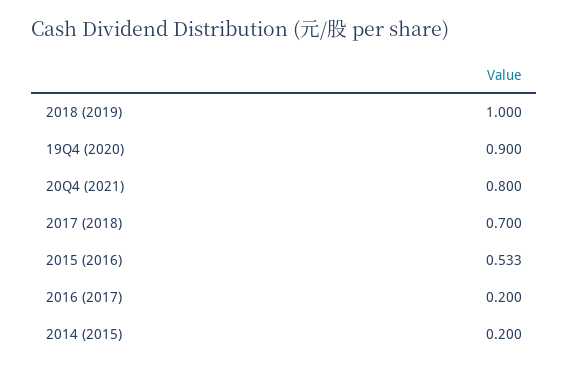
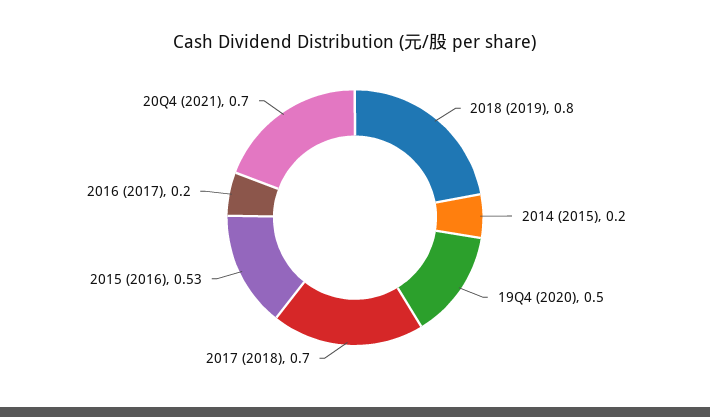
2018 (2019): 1 -> 0.8
19Q4 (2020): 0.9 -> 0.5
20Q4 (2021): 0.8 -> 0.7

